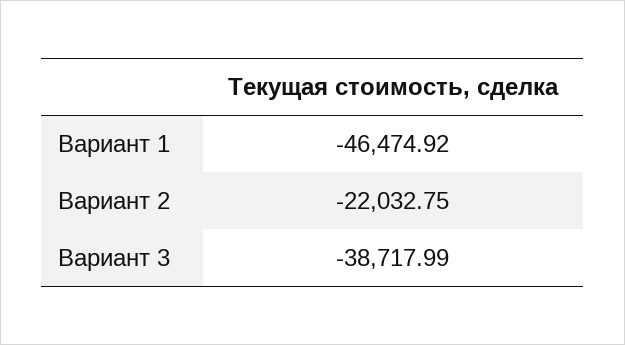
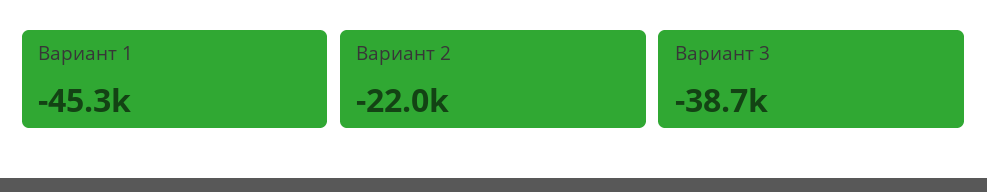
Вариант 1: -46474.92 -> -45300

